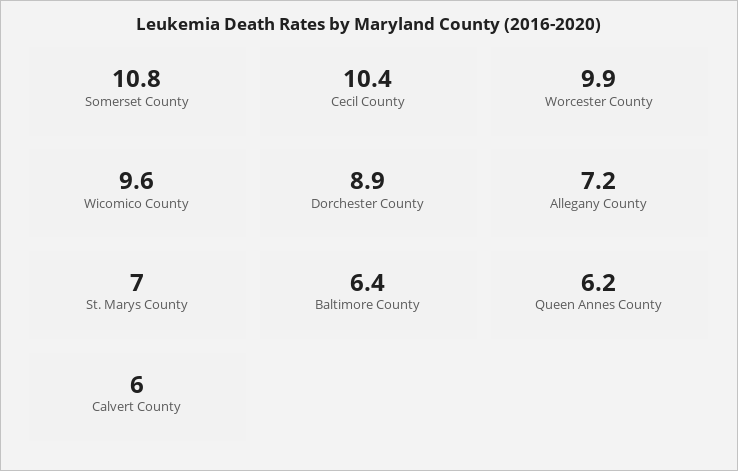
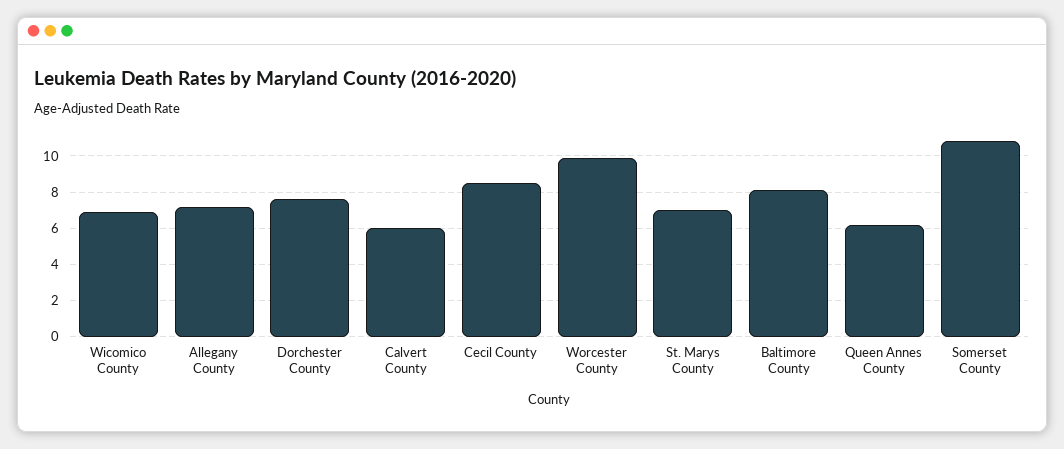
Cecil County: 10.4 -> 8.5
Wicomico County: 9.6 -> 7
Dorchester County: 8.9 -> 7.5
Baltimore County: 6.4 -> 8

